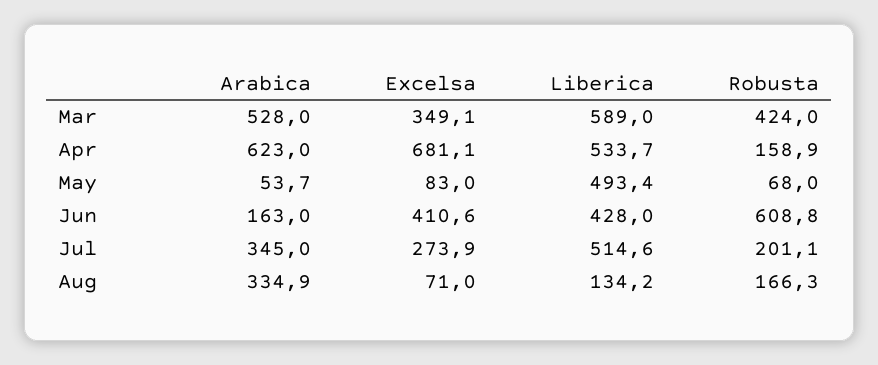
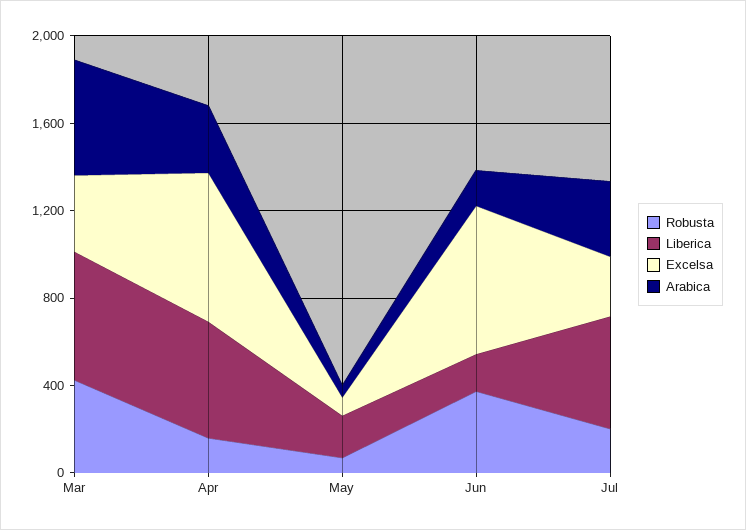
Arabica, Apr: 623 -> 300
Liberica, May: 493.4 -> 200
Excelsa, Jun: 410.6 -> 700
Liberica, Jun: 428 -> 200
Robusta, Jun: 608.8 -> 400
Arabica, Aug: 334.9 -> none
Excelsa, Aug: 71 -> none
Liberica, Aug: 134.2 -> none
Robusta, Aug: 166.3 -> none

